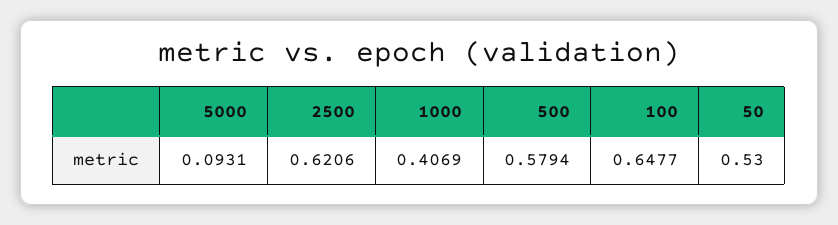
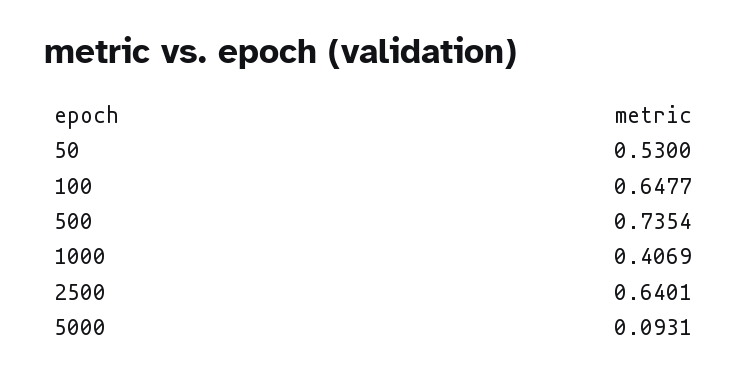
2500: 0.6206 -> 0.6401
500: 0.5794 -> 0.7354

